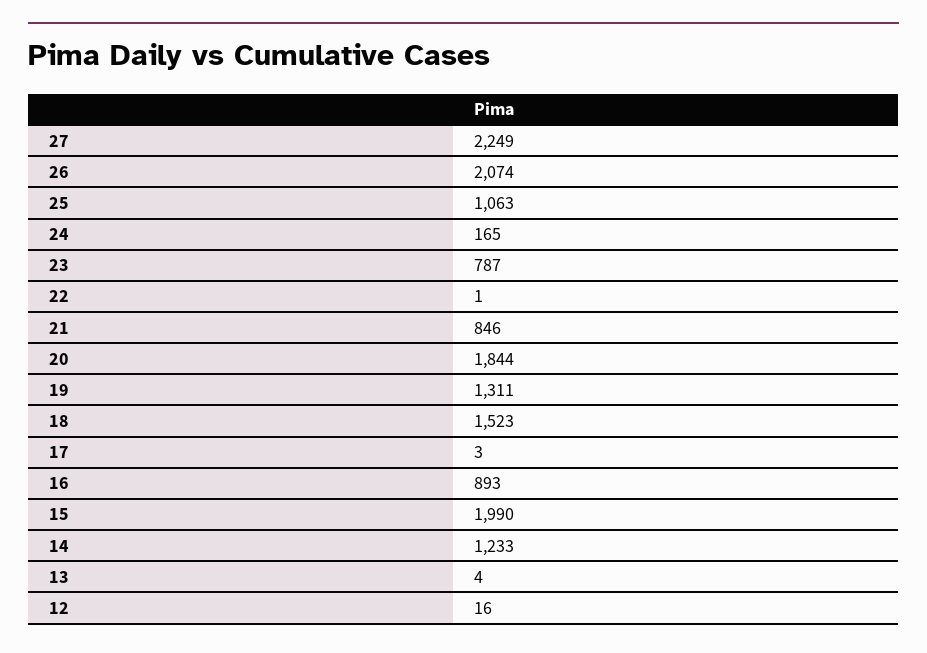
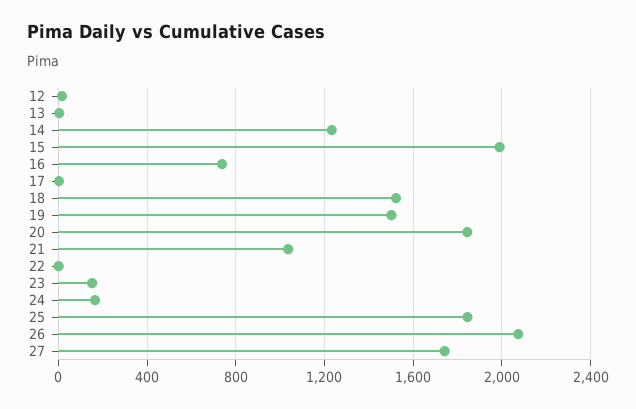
27: 2249 -> 1750
25: 1063 -> 1850
23: 787 -> 150
21: 846 -> 1050
19: 1311 -> 1500
16: 893 -> 750

